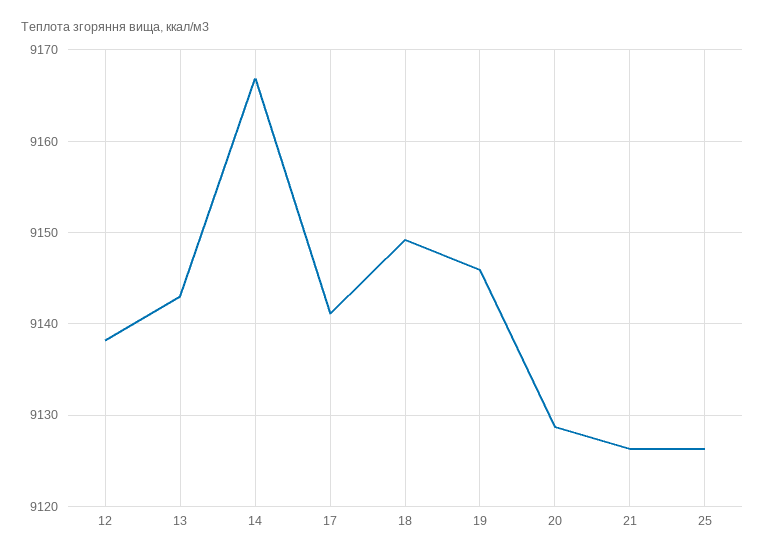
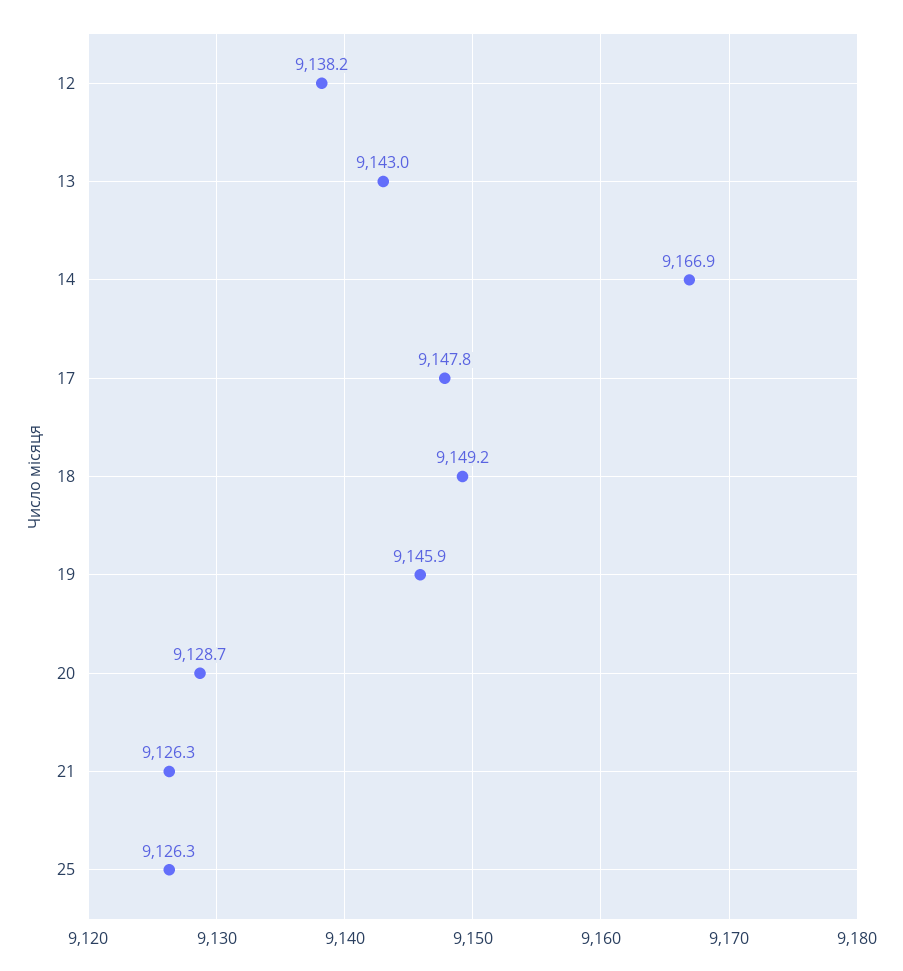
17: 9141 -> 9147.8

